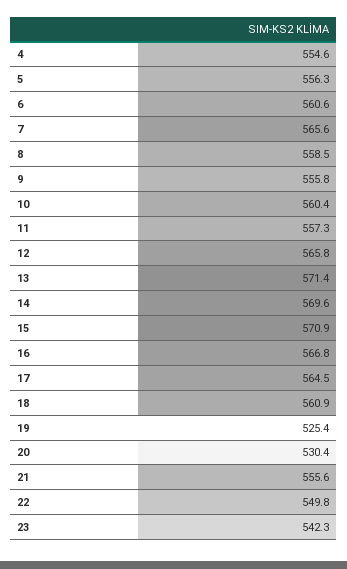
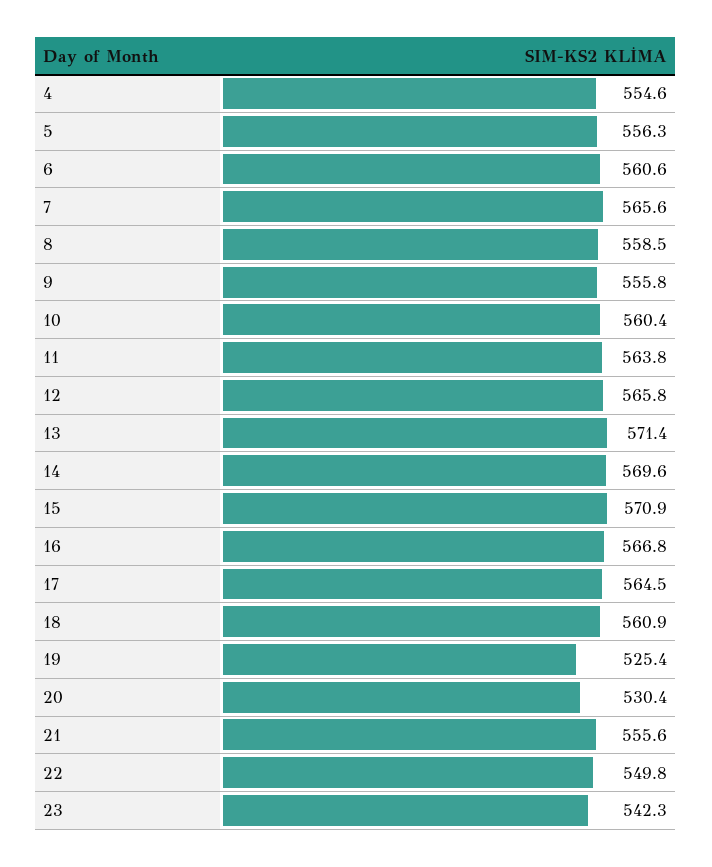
11: 557.3 -> 563.8

